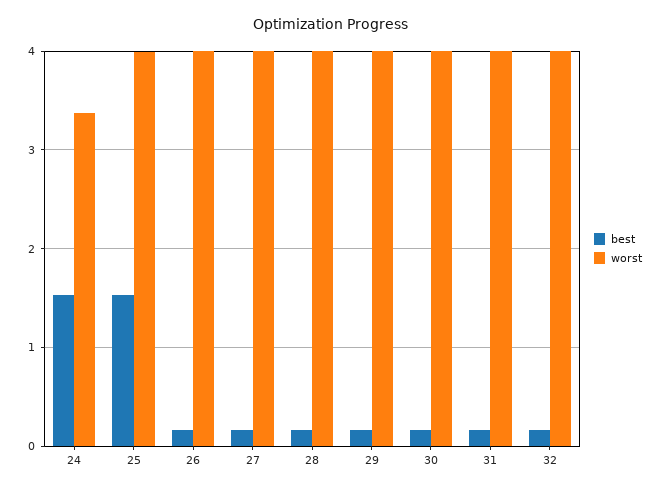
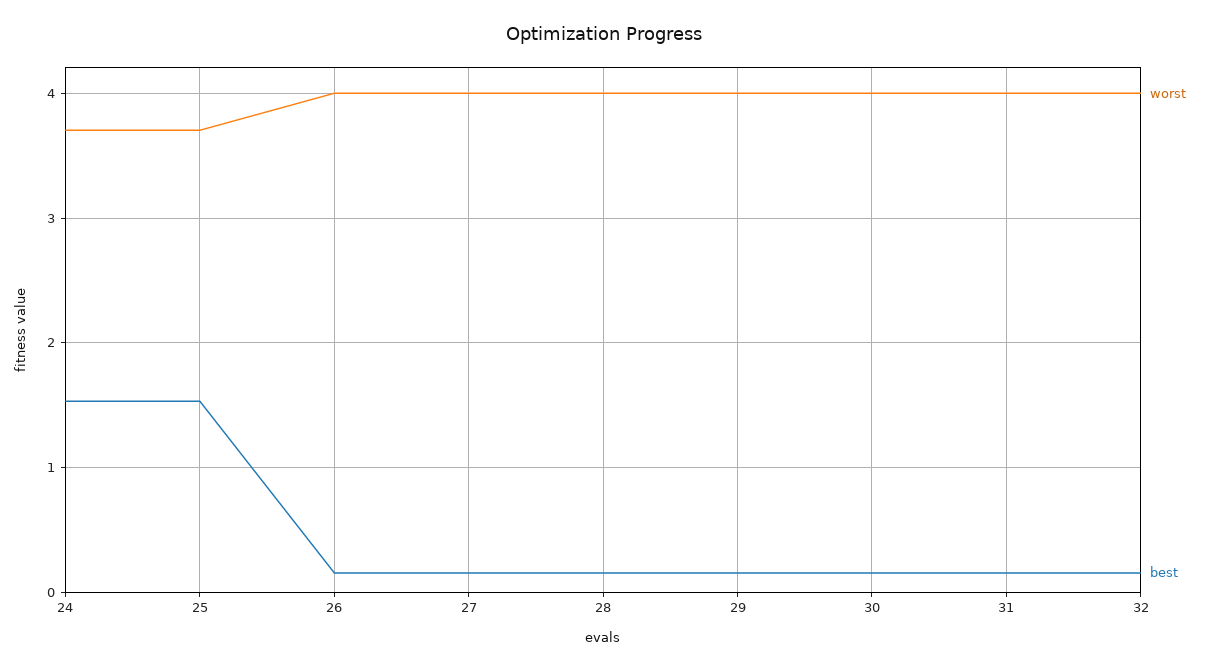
worst, 24: 3.4 -> 3.7
worst, 25: 4 -> 3.7

